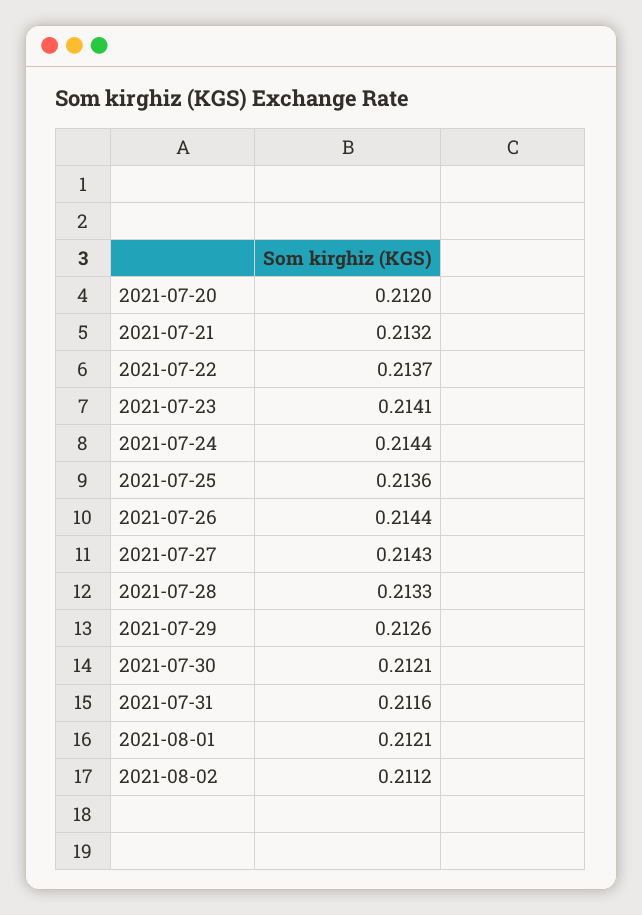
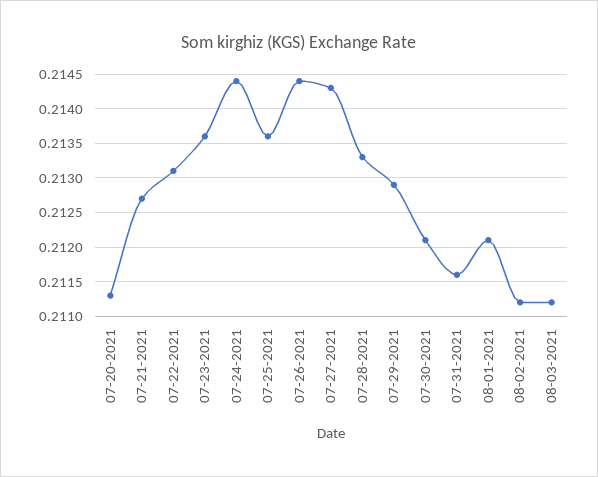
2021-07-20: 0.212 -> 0.2113
2021-07-21: 0.2132 -> 0.2127
2021-07-22: 0.2137 -> 0.2131
2021-07-23: 0.2141 -> 0.2136
2021-07-29: 0.2126 -> 0.2129
08-03-2021: none -> 0.2112

